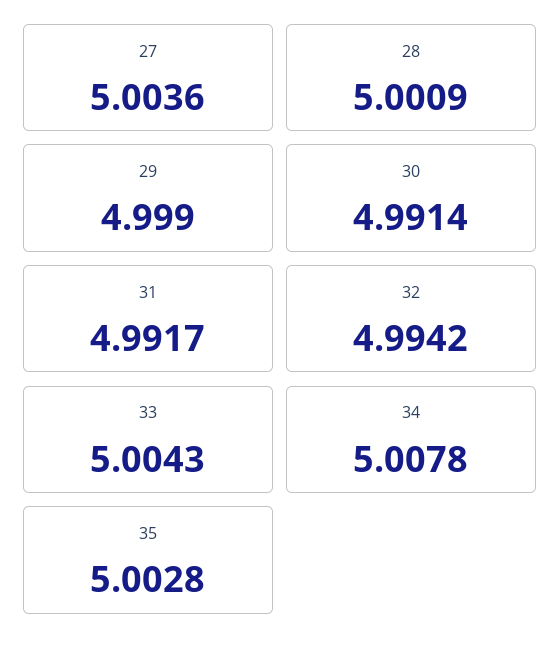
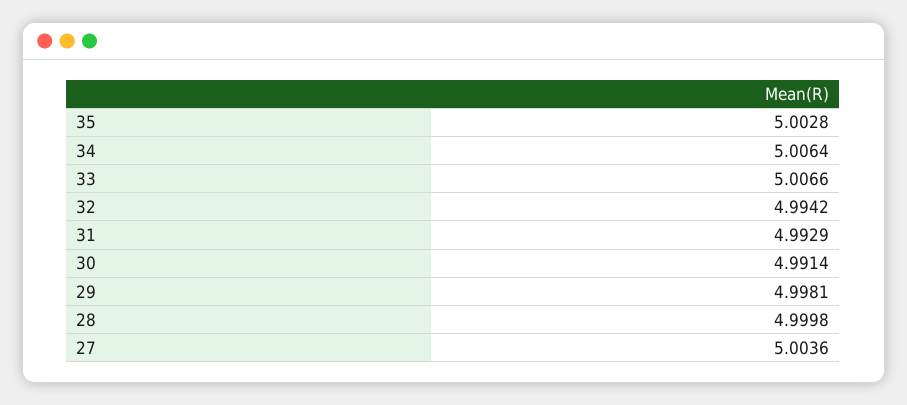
28: 5.0009 -> 4.9998
29: 4.999 -> 4.9981
31: 4.9917 -> 4.9929
33: 5.0043 -> 5.0066
34: 5.0078 -> 5.0064

